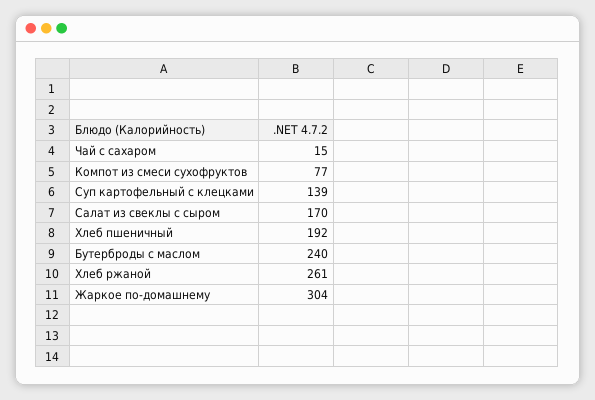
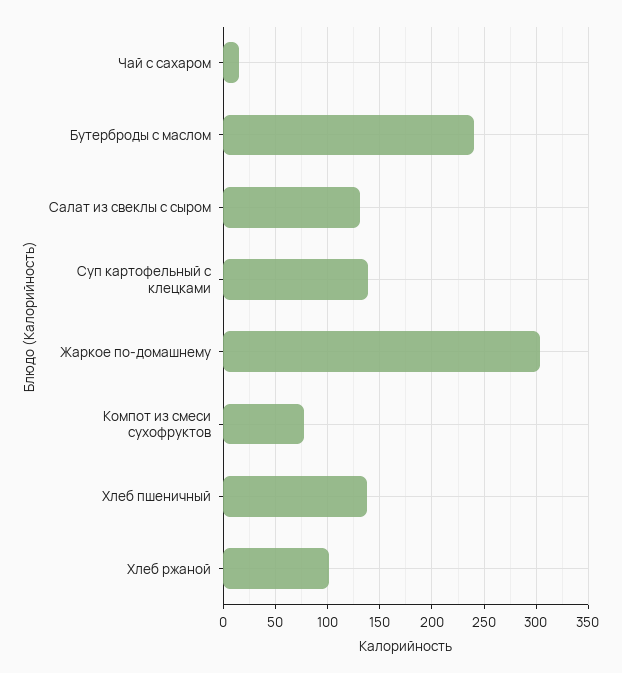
Салат из свеклы с сыром: 170 -> 130
Хлеб пшеничный: 192 -> 140
Хлеб ржаной: 261 -> 100

